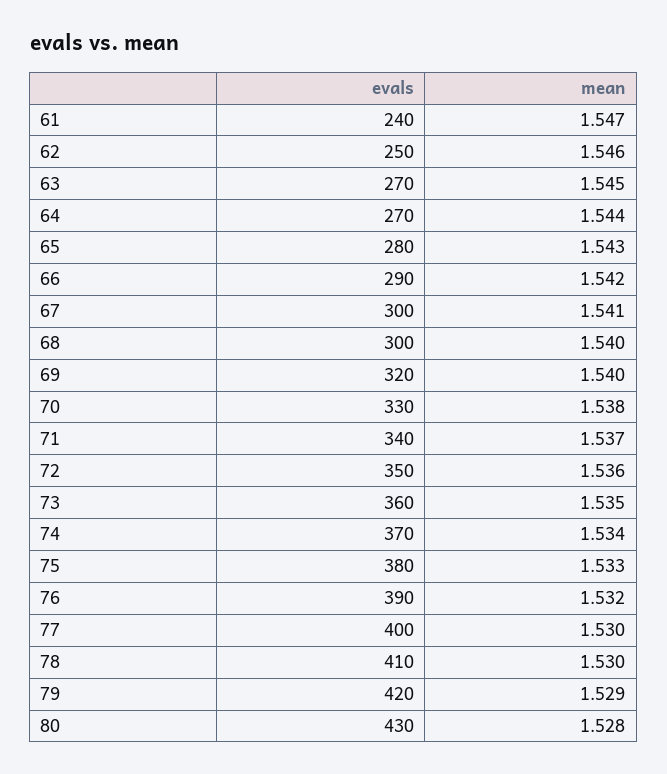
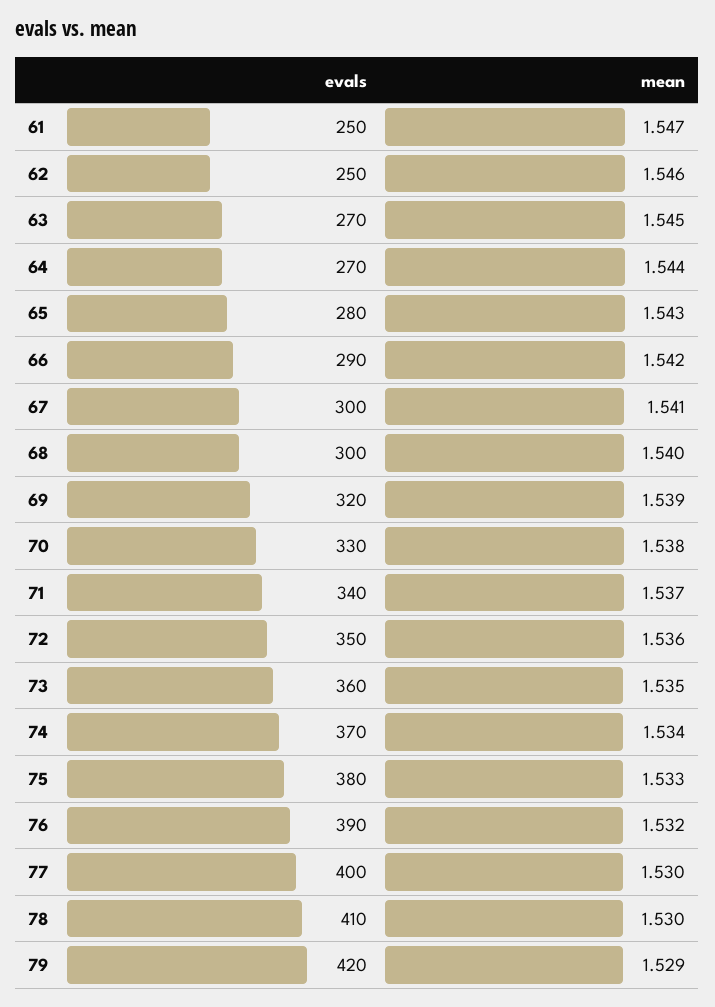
evals, 61: 240 -> 250
mean, 69: 1.54 -> 1.539
evals, 80: 430 -> none
mean, 80: 1.528 -> none

